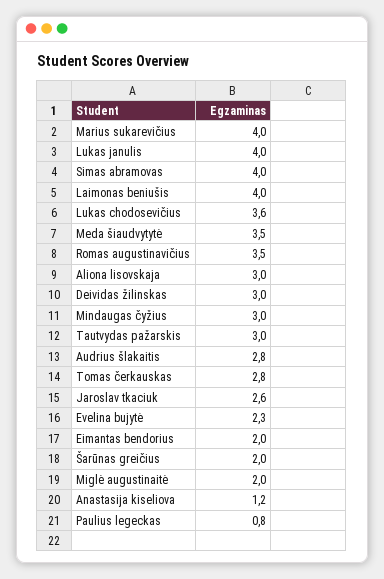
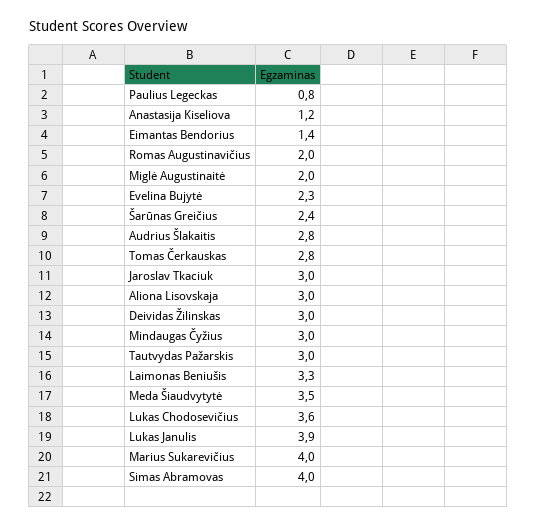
Lukas janulis: 4 -> 3.9
Laimonas beniušis: 4 -> 3.3
Romas augustinavičius: 3.5 -> 2
Jaroslav tkaciuk: 2.6 -> 3
Eimantas bendorius: 2 -> 1.4
Šarūnas greičius: 2 -> 2.4

